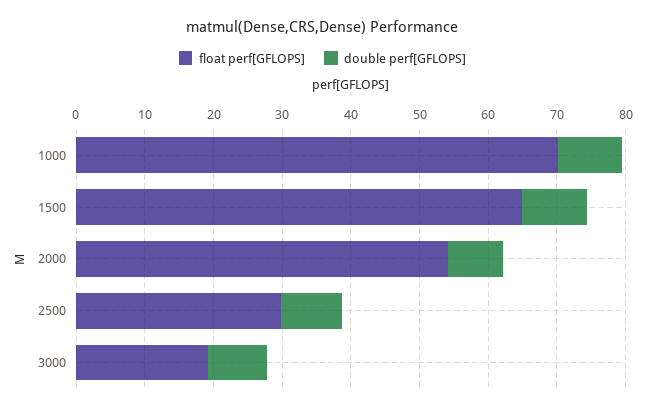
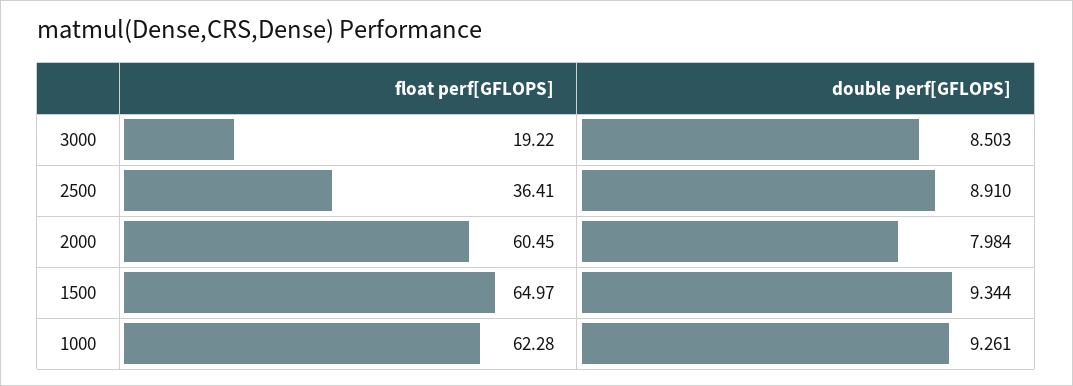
float perf[GFLOPS], 1000: 70 -> 62.28
float perf[GFLOPS], 2000: 54 -> 60.45
float perf[GFLOPS], 2500: 30 -> 36.41

